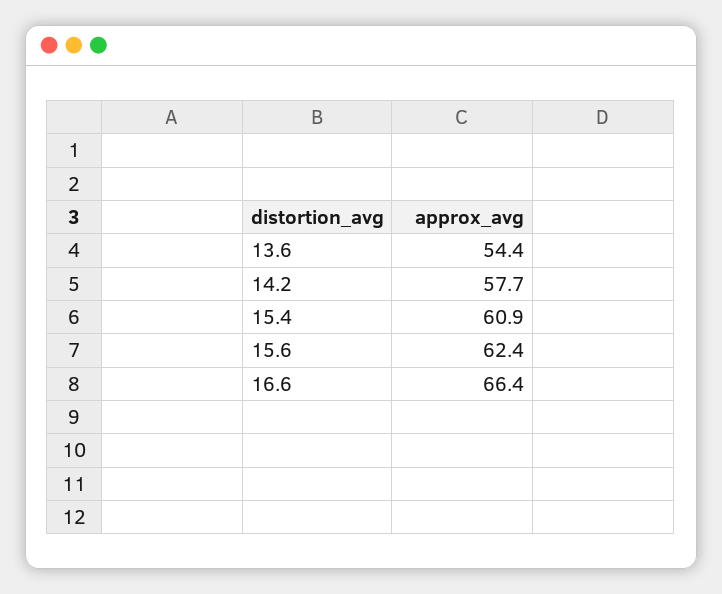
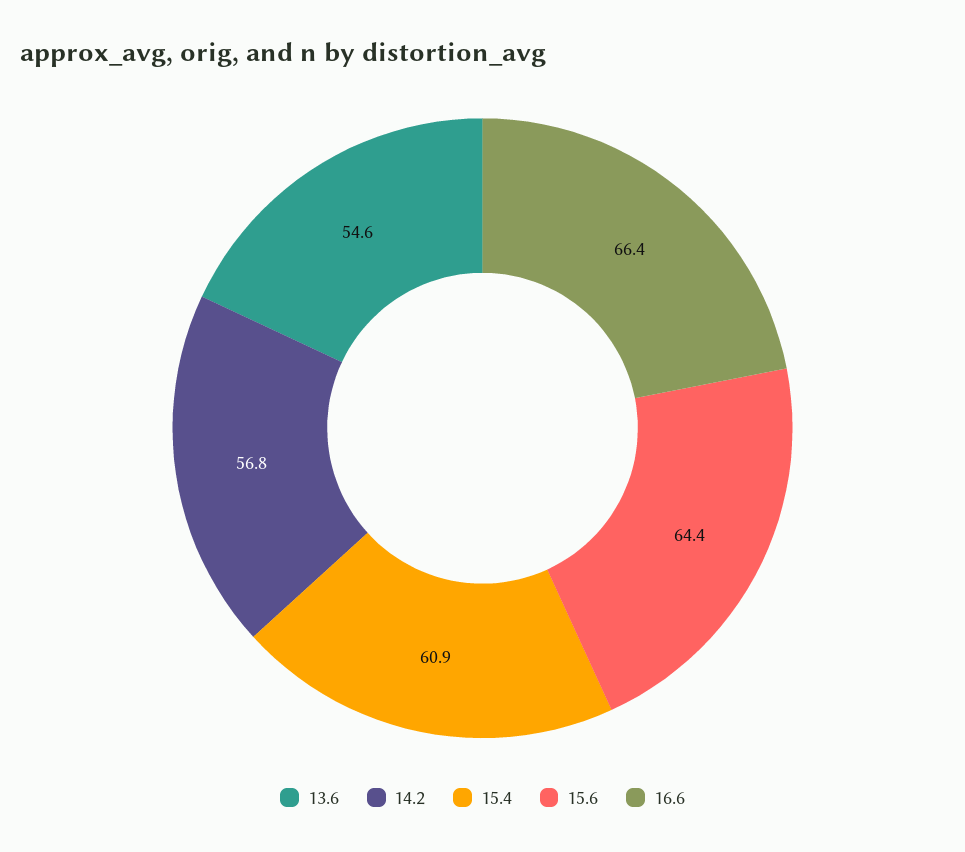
13.6: 54.4 -> 54.6
14.2: 57.7 -> 56.8
15.6: 62.4 -> 64.4

